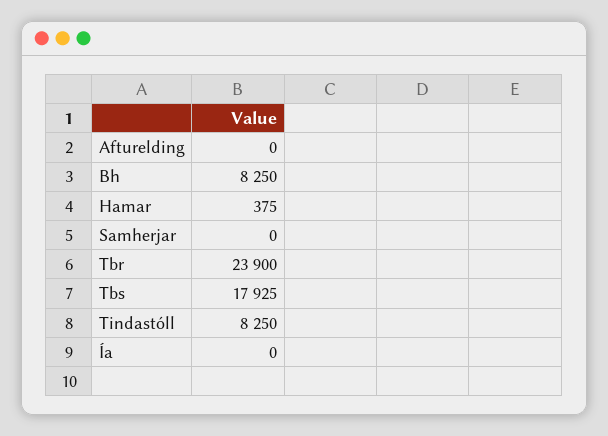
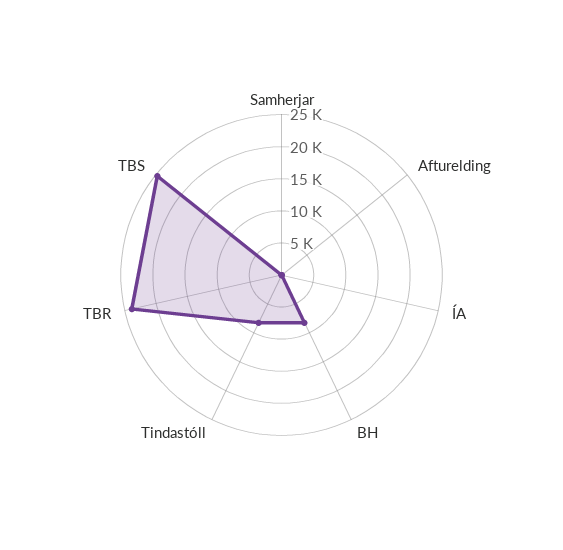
Hamar: 375 -> none
Tbs: 17925 -> 25000

